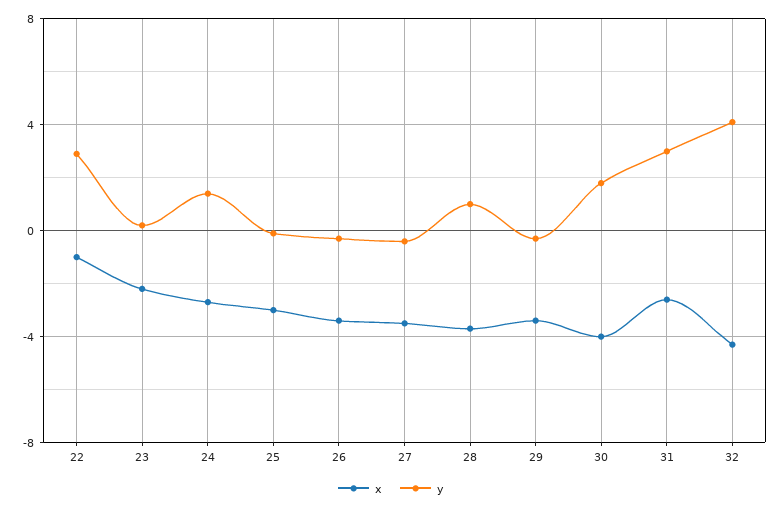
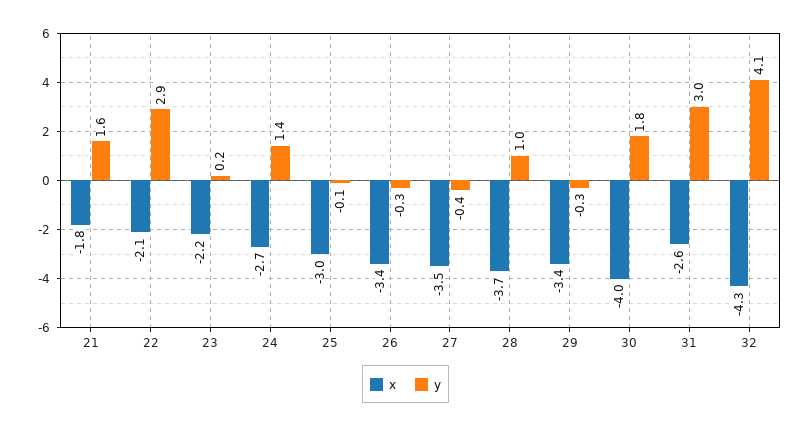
x, 22: -1 -> -2.1
x, 21: none -> -1.8
y, 21: none -> 1.6

